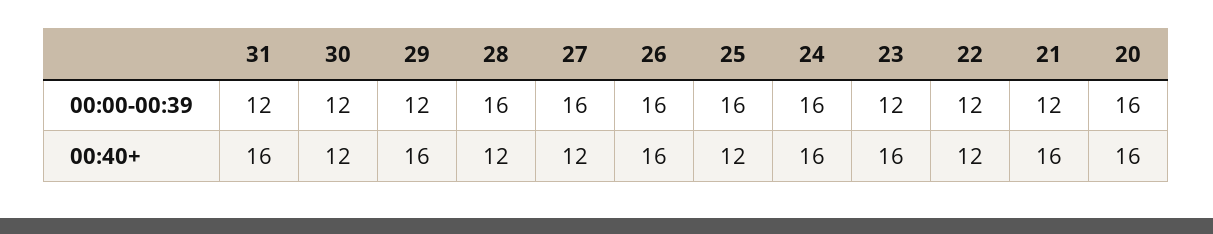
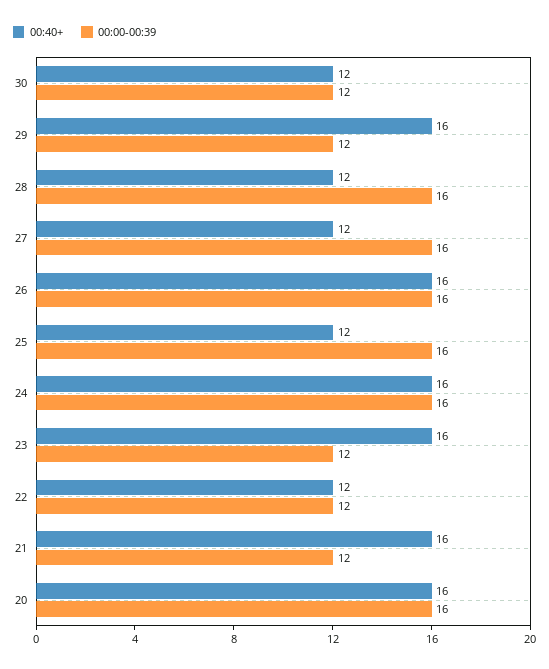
00:00-00:39, 31: 12 -> none
00:40+, 31: 16 -> none

